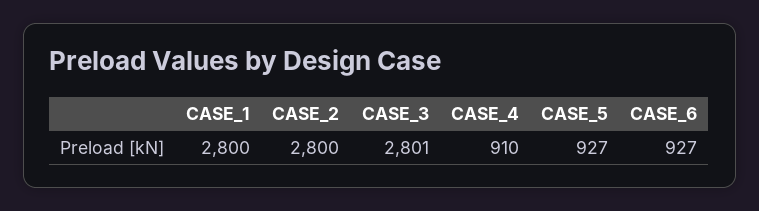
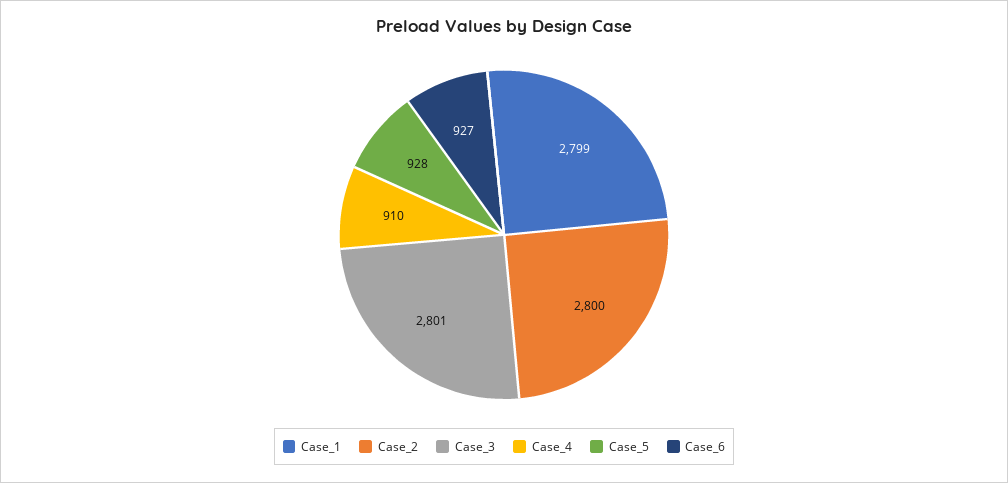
CASE_1: 2800 -> 2799
CASE_5: 927 -> 928

